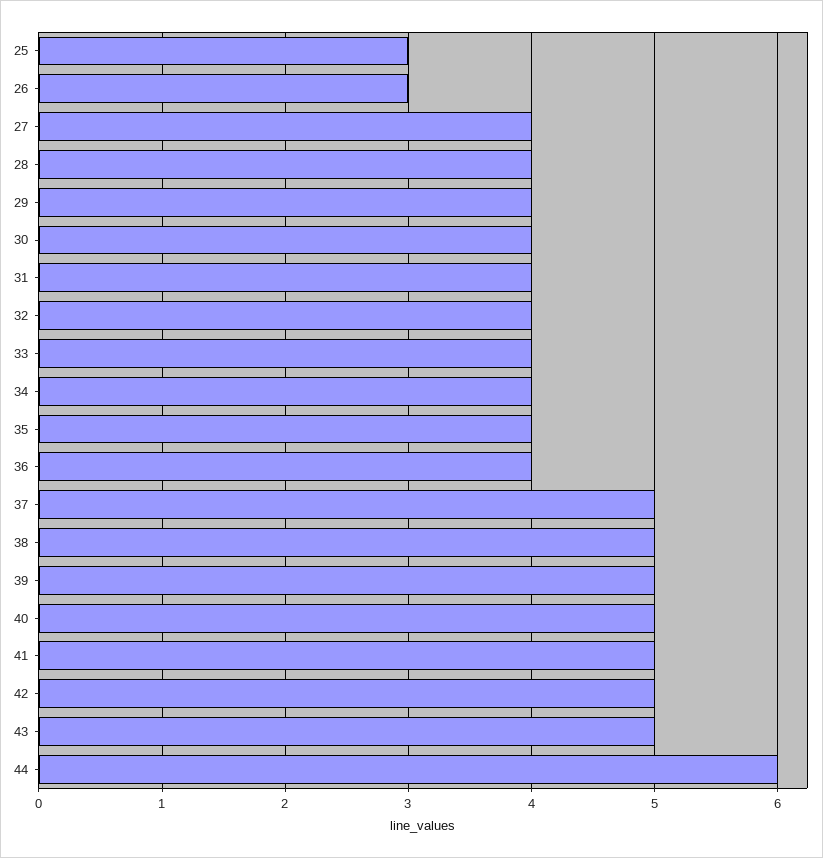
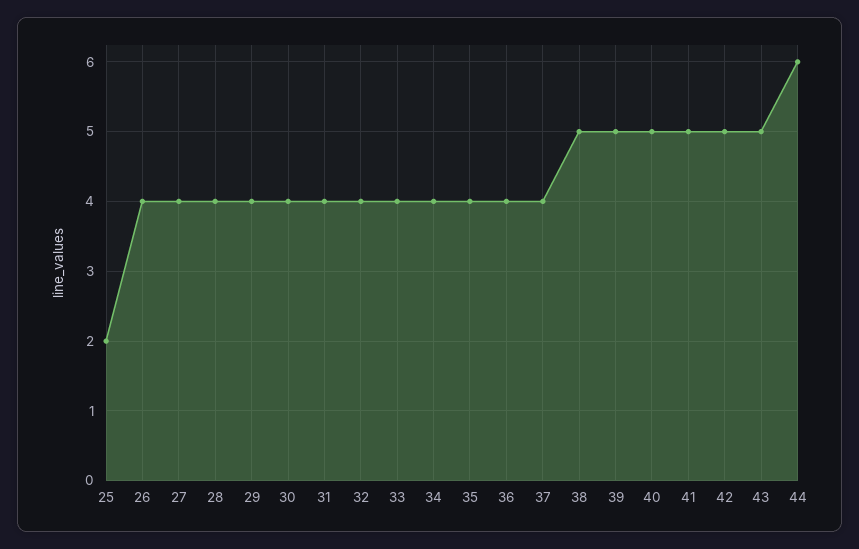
25: 3 -> 2
26: 3 -> 4
37: 5 -> 4

